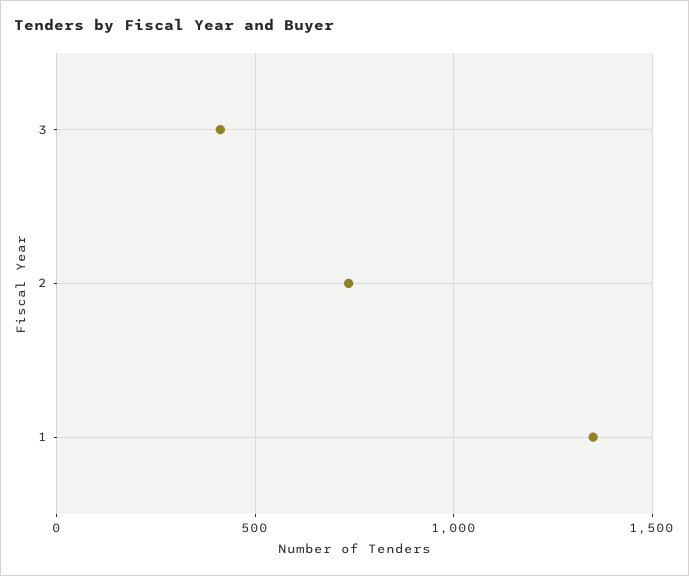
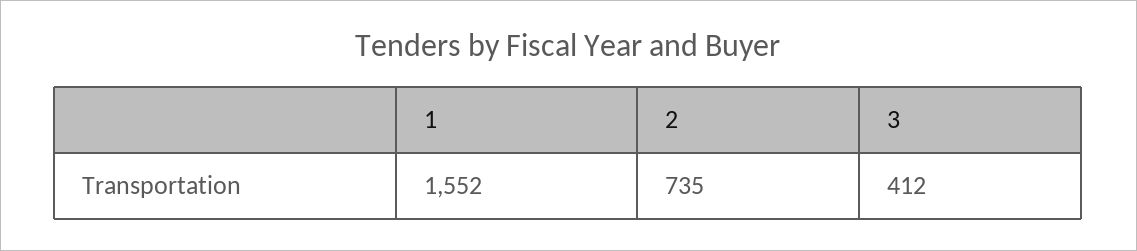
1: 1350 -> 1552

